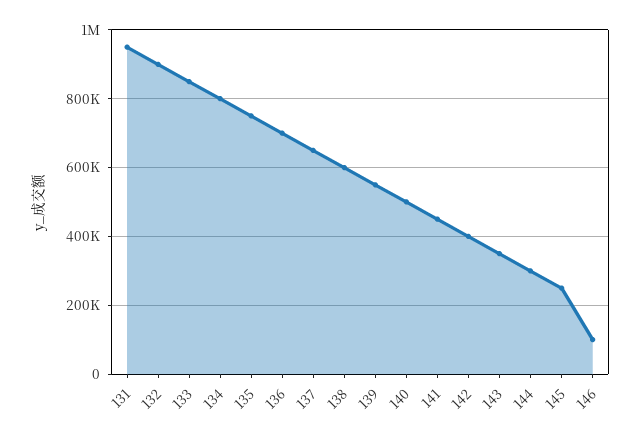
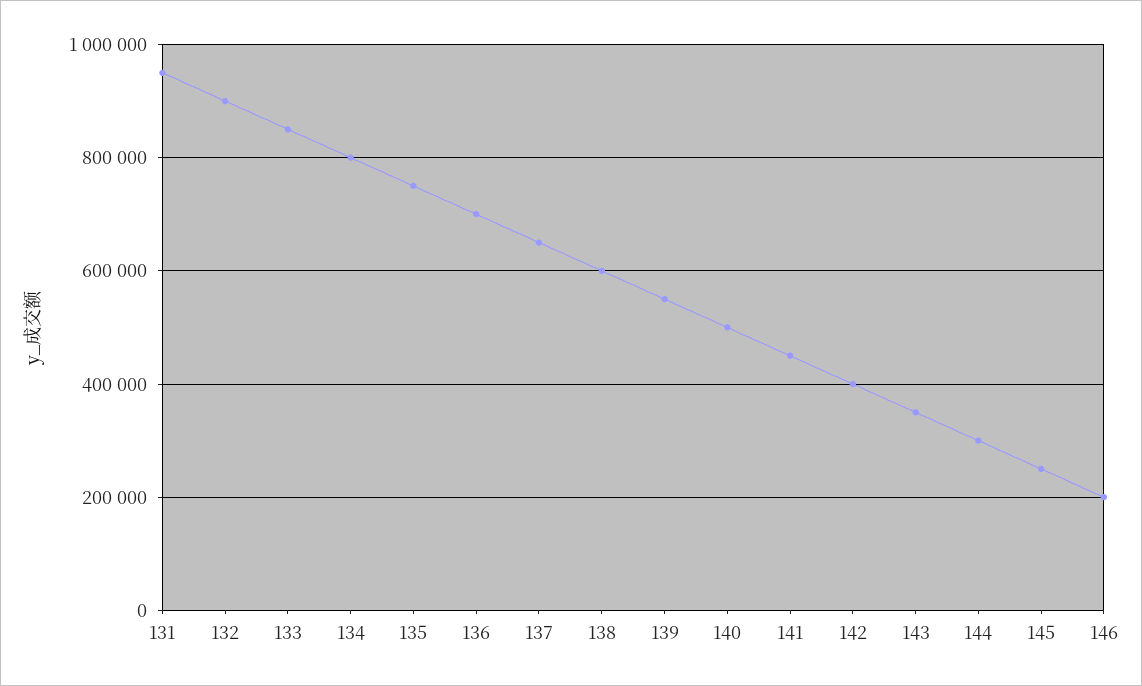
146: 100000 -> 200000

